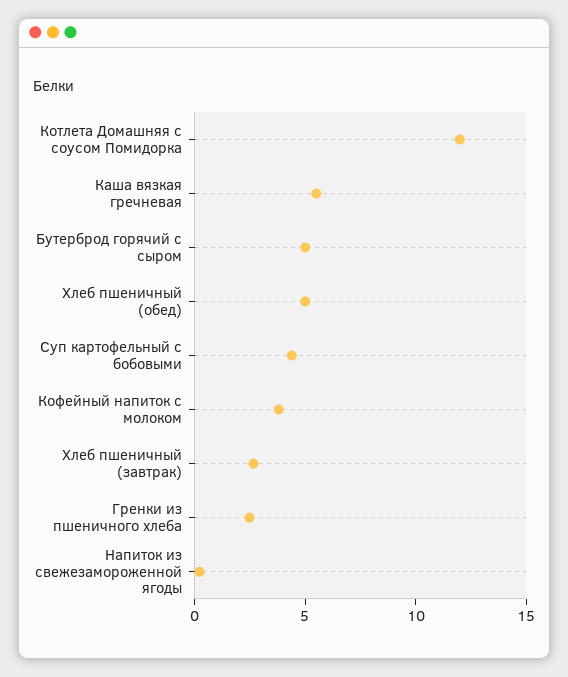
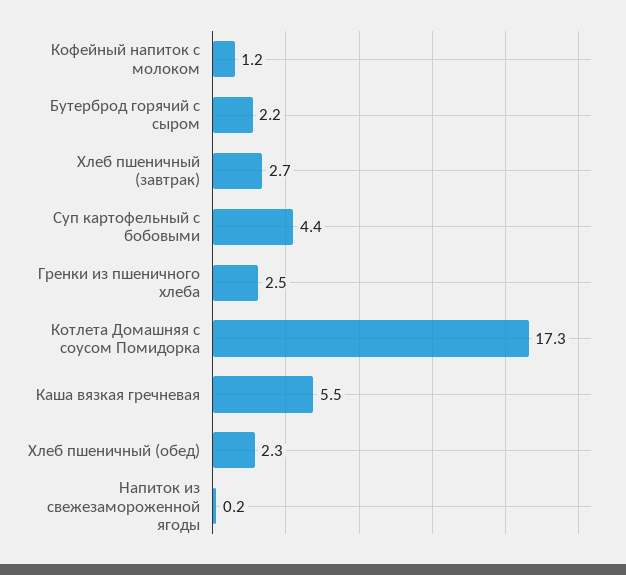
Котлета Домашняя с соусом Помидорка: 12 -> 17.3
Бутерброд горячий с сыром: 5 -> 2.2
Хлеб пшеничный (обед): 5 -> 2.3
Кофейный напиток с молоком: 4 -> 1.2

